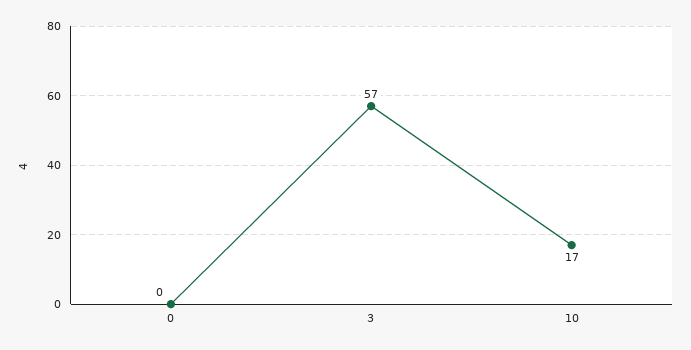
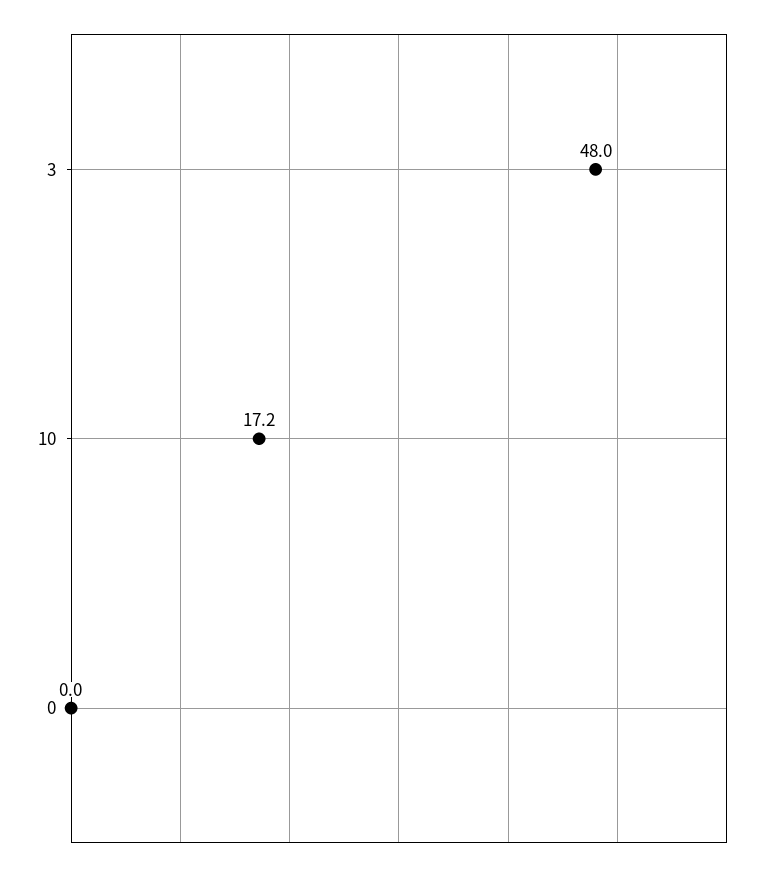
3: 57 -> 48

